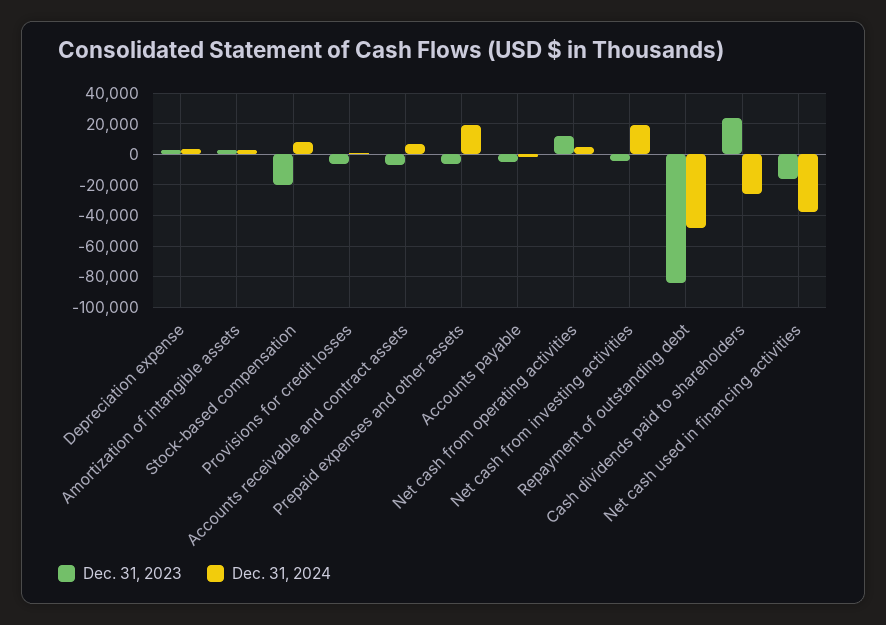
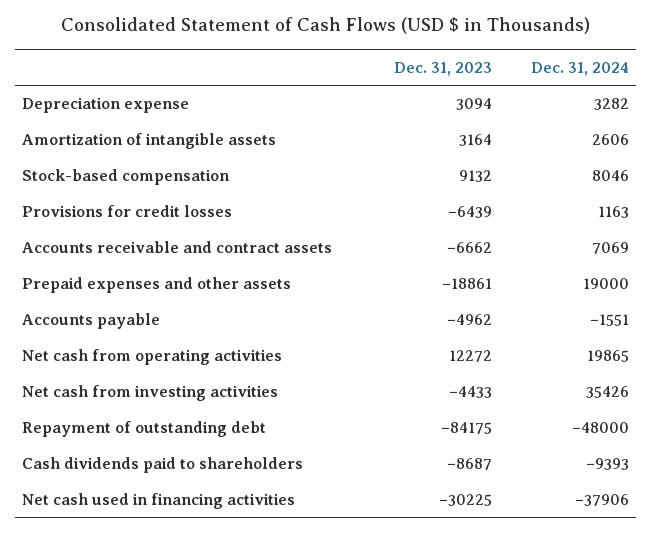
Dec. 31, 2023, Stock-based compensation: -20000 -> 9132
Dec. 31, 2023, Prepaid expenses and other assets: -5000 -> -18861
Dec. 31, 2024, Net cash from operating activities: 5000 -> 19865
Dec. 31, 2024, Net cash from investing activities: 20000 -> 35426
Dec. 31, 2023, Cash dividends paid to shareholders: 25000 -> -8687
Dec. 31, 2024, Cash dividends paid to shareholders: -25000 -> -9393
Dec. 31, 2023, Net cash used in financing activities: -15000 -> -30225

